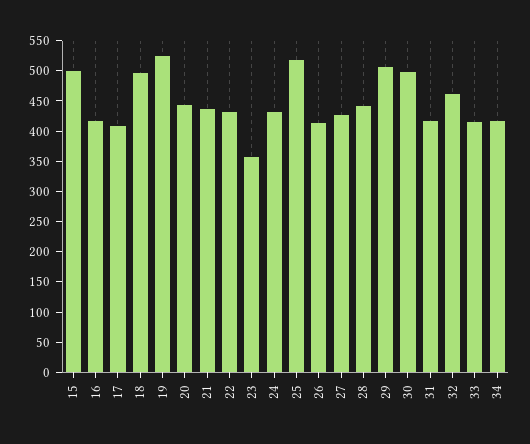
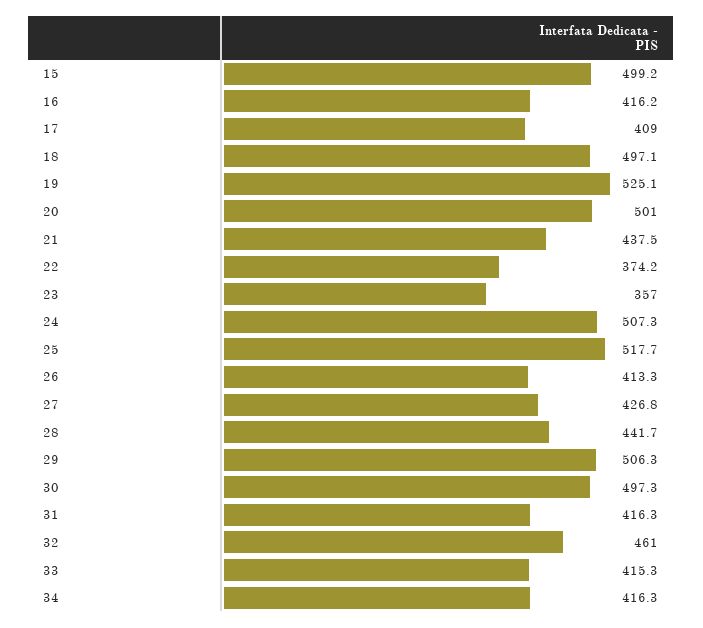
20: 450 -> 501
22: 425 -> 374.2
24: 425 -> 507.3

